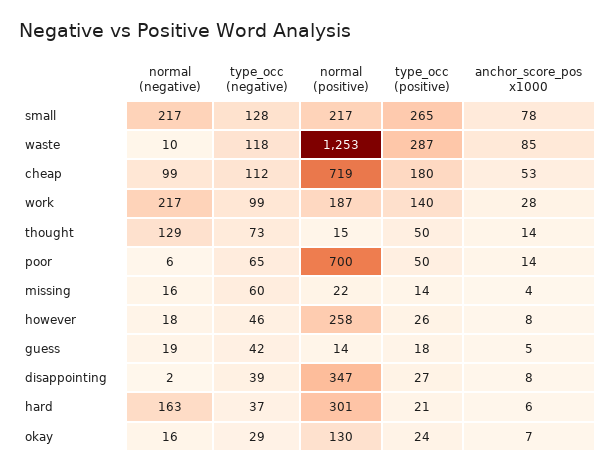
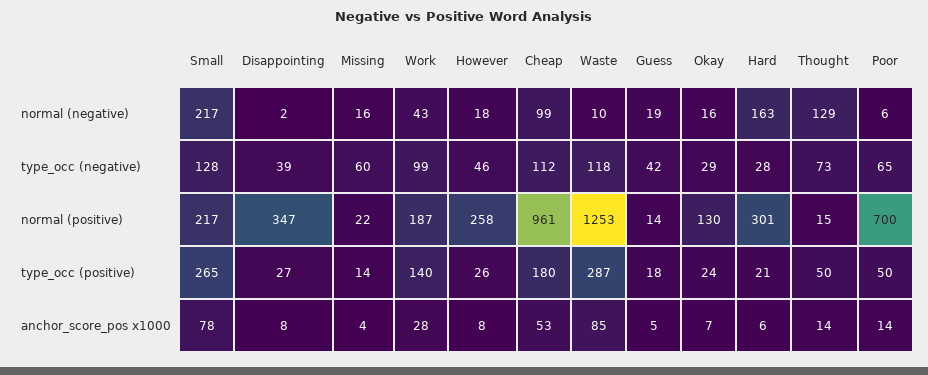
normal (positive), cheap: 719 -> 961
normal (negative), work: 217 -> 43
type_occ (negative), hard: 37 -> 28

